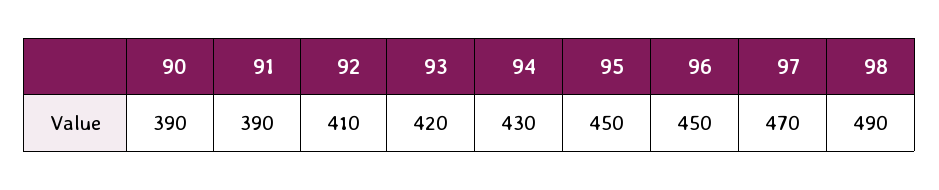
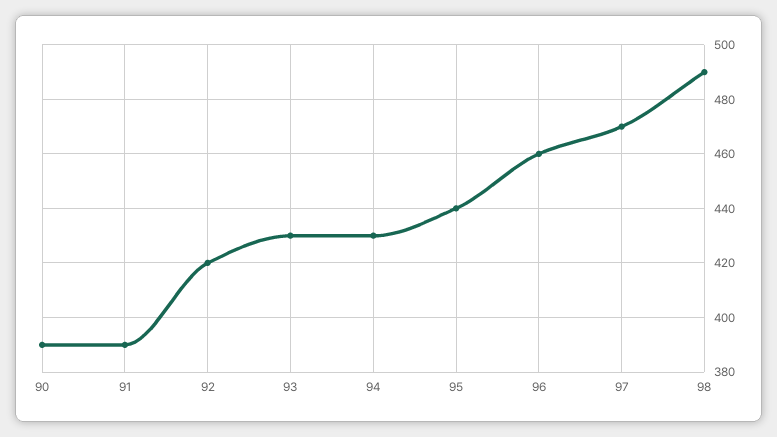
92: 410 -> 420
93: 420 -> 430
95: 450 -> 440
96: 450 -> 460

